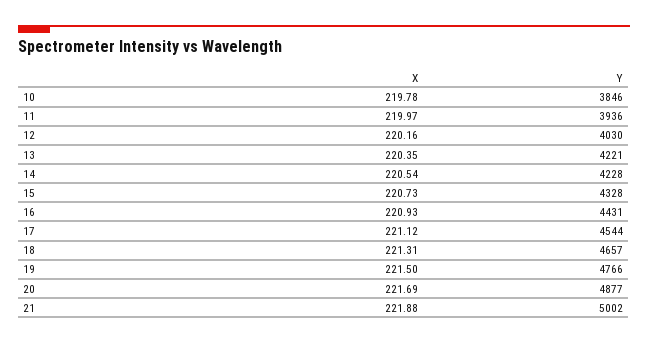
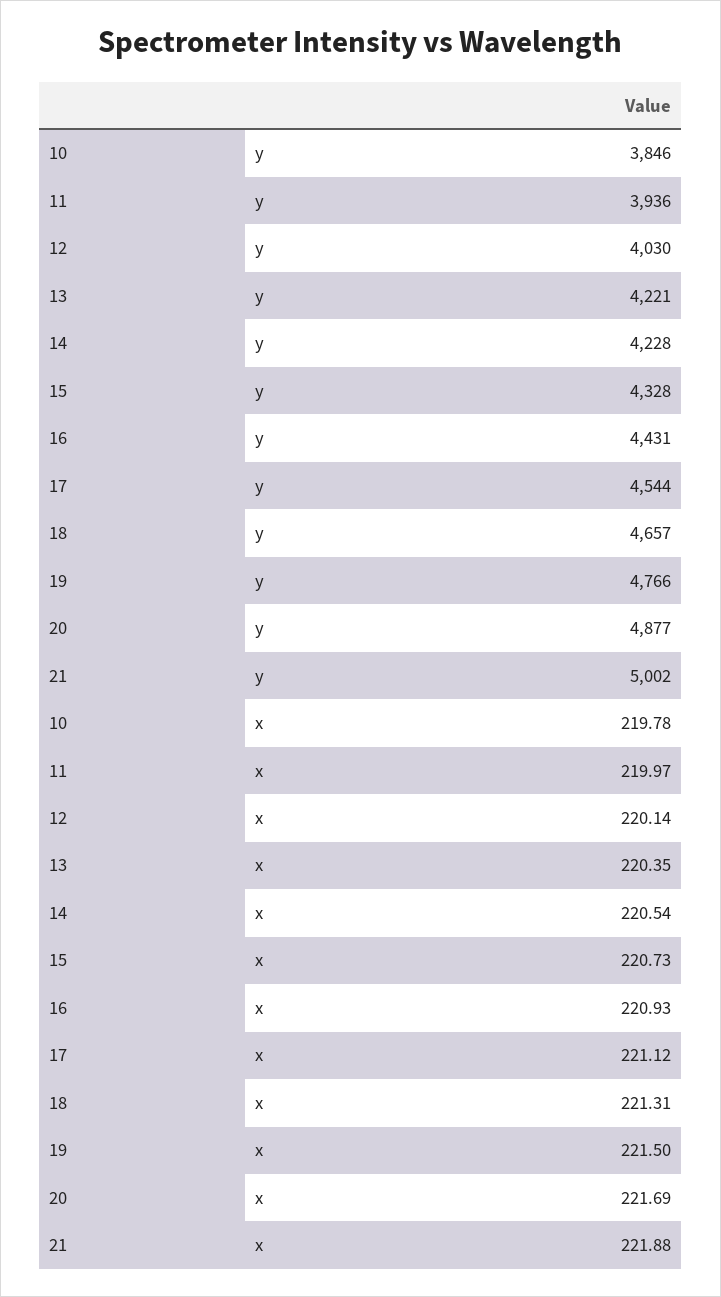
X, 12: 220.16 -> 220.14

